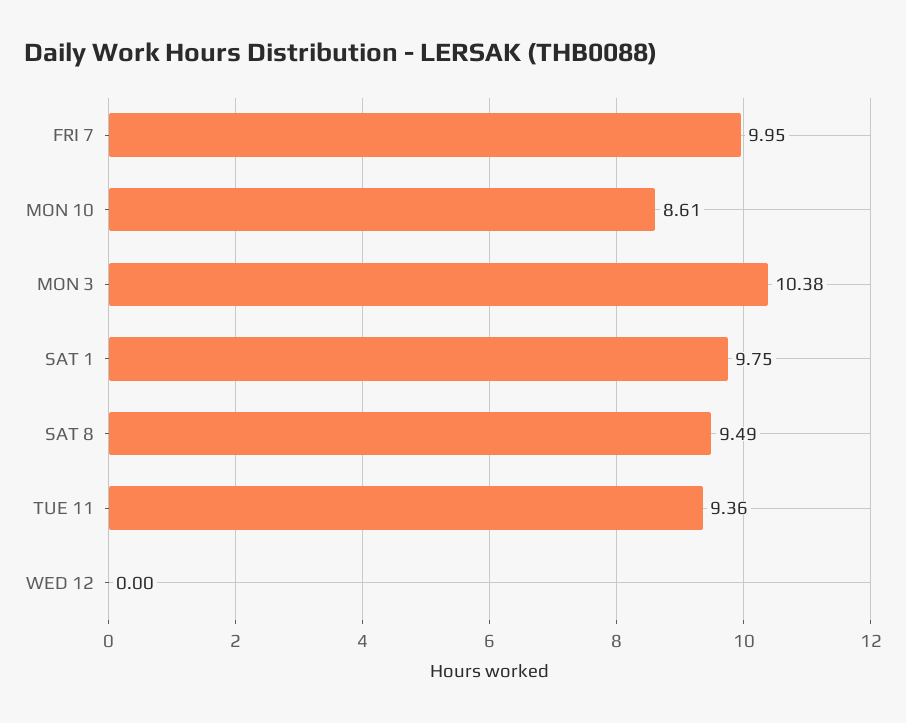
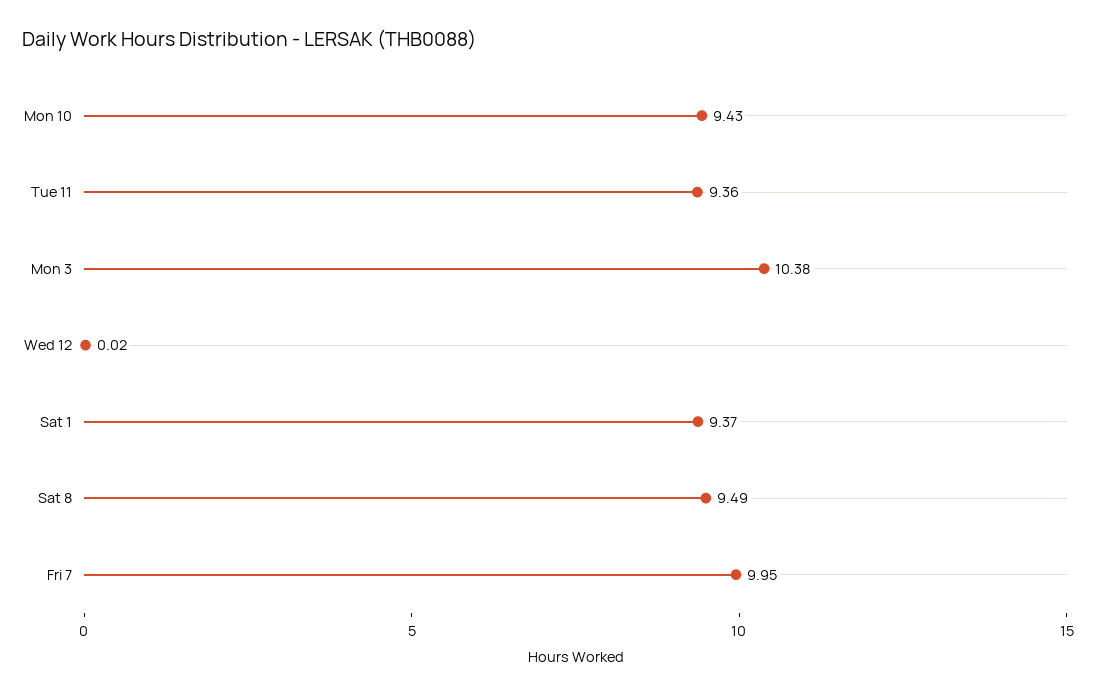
MON 10: 8.61 -> 9.43
SAT 1: 9.75 -> 9.37
WED 12: 0 -> 0.02

